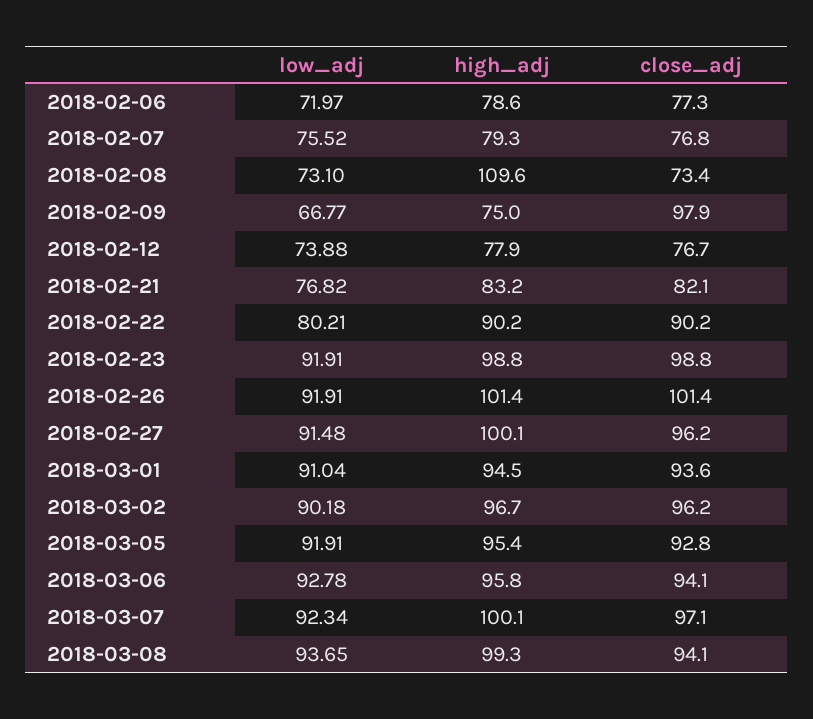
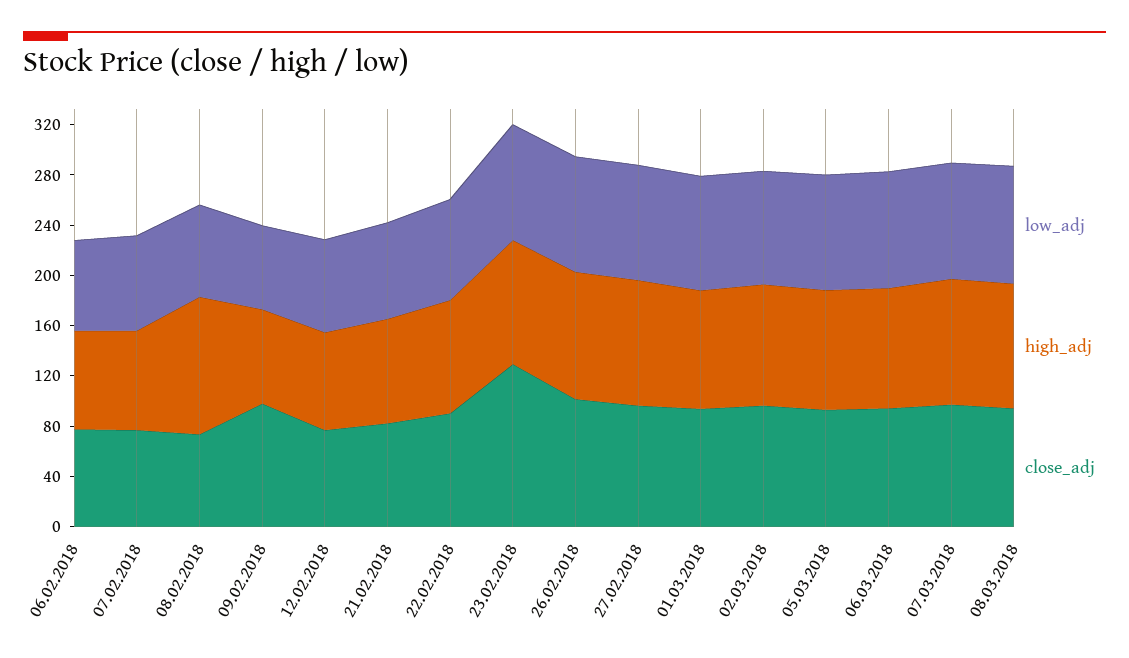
close_adj, 2018-02-23: 98.8 -> 130

